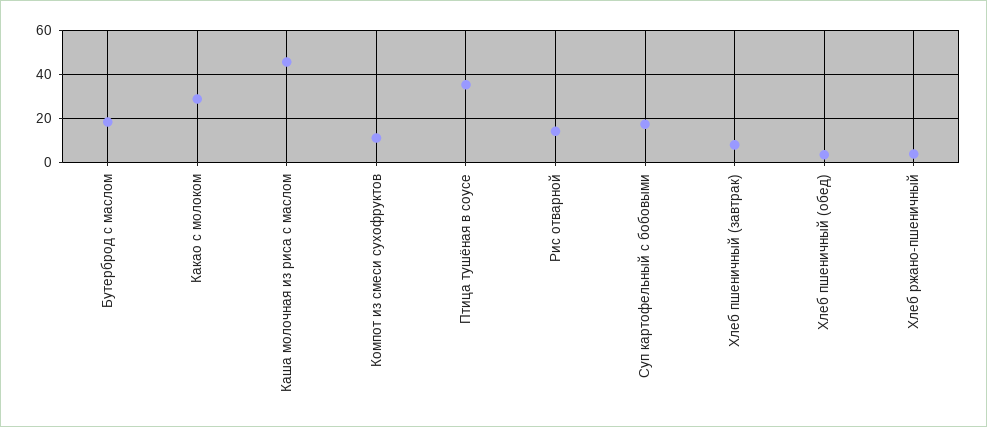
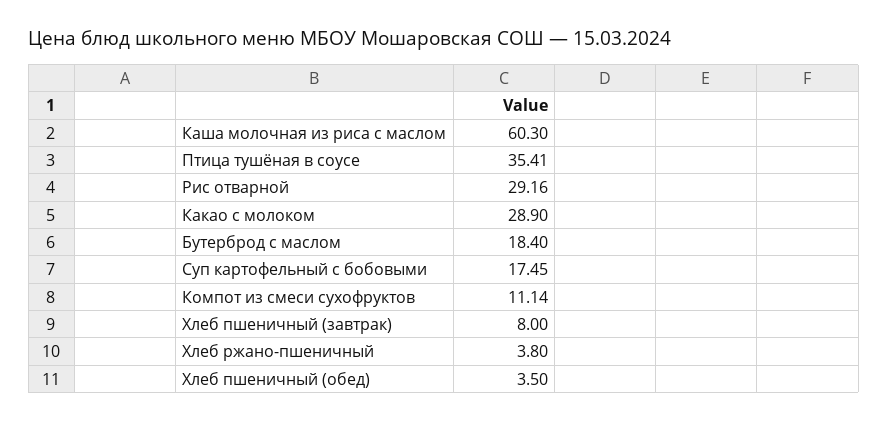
Каша молочная из риса с маслом: 45 -> 60.3
Рис отварной: 15 -> 29.16

